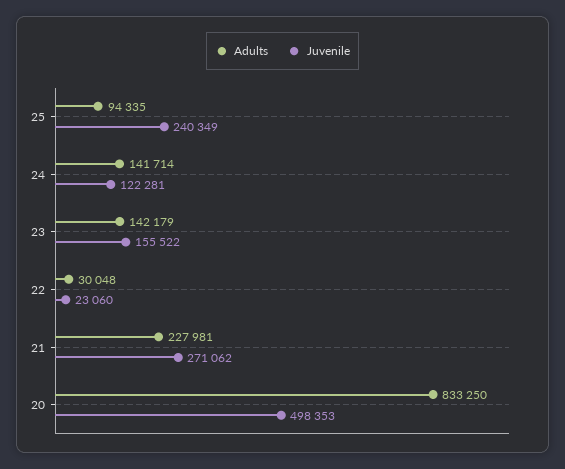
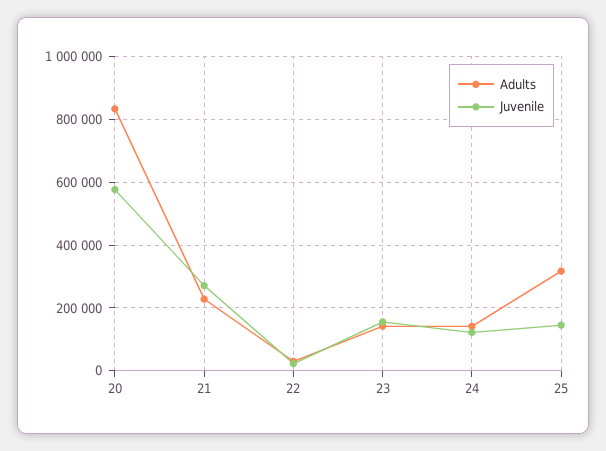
Adults, 25: 94335 -> 320000
Juvenile, 25: 240349 -> 140000
Juvenile, 20: 498353 -> 580000

